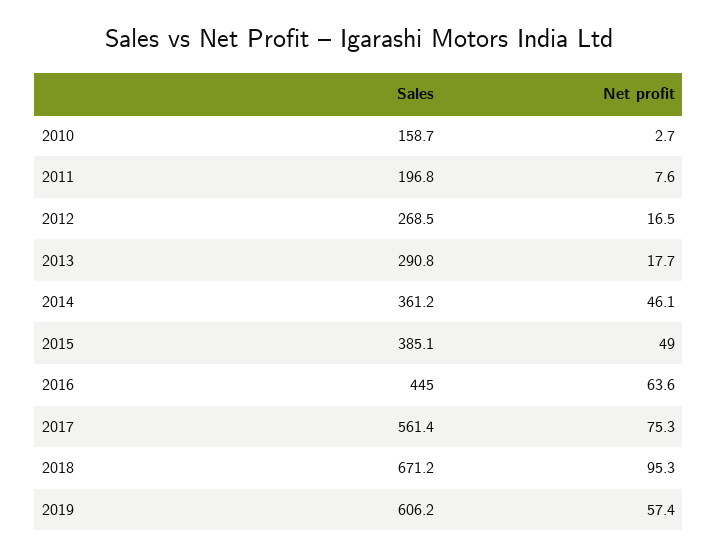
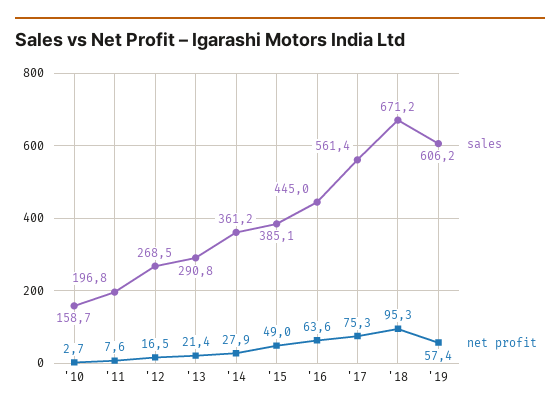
Net profit, 2013: 17.7 -> 21.4
Net profit, 2014: 46.1 -> 27.9

